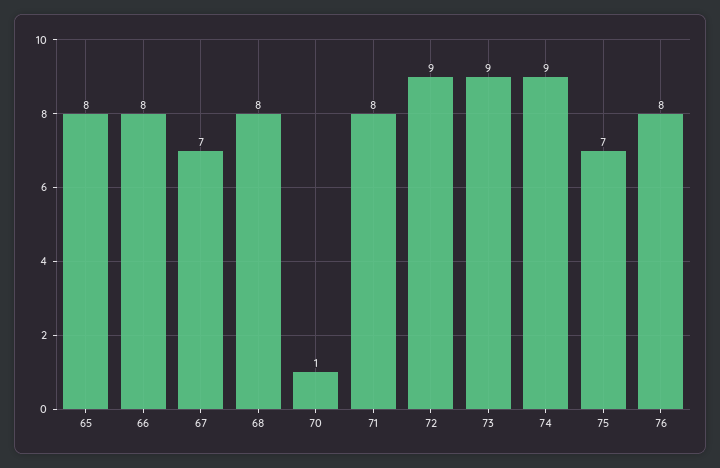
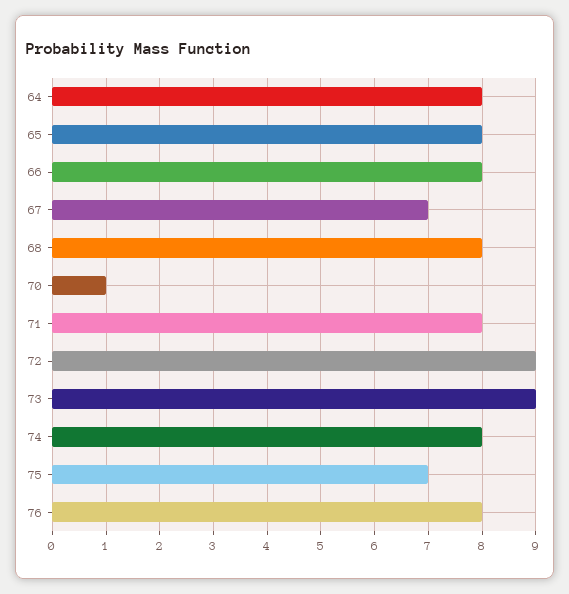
74: 9 -> 8
64: none -> 8

